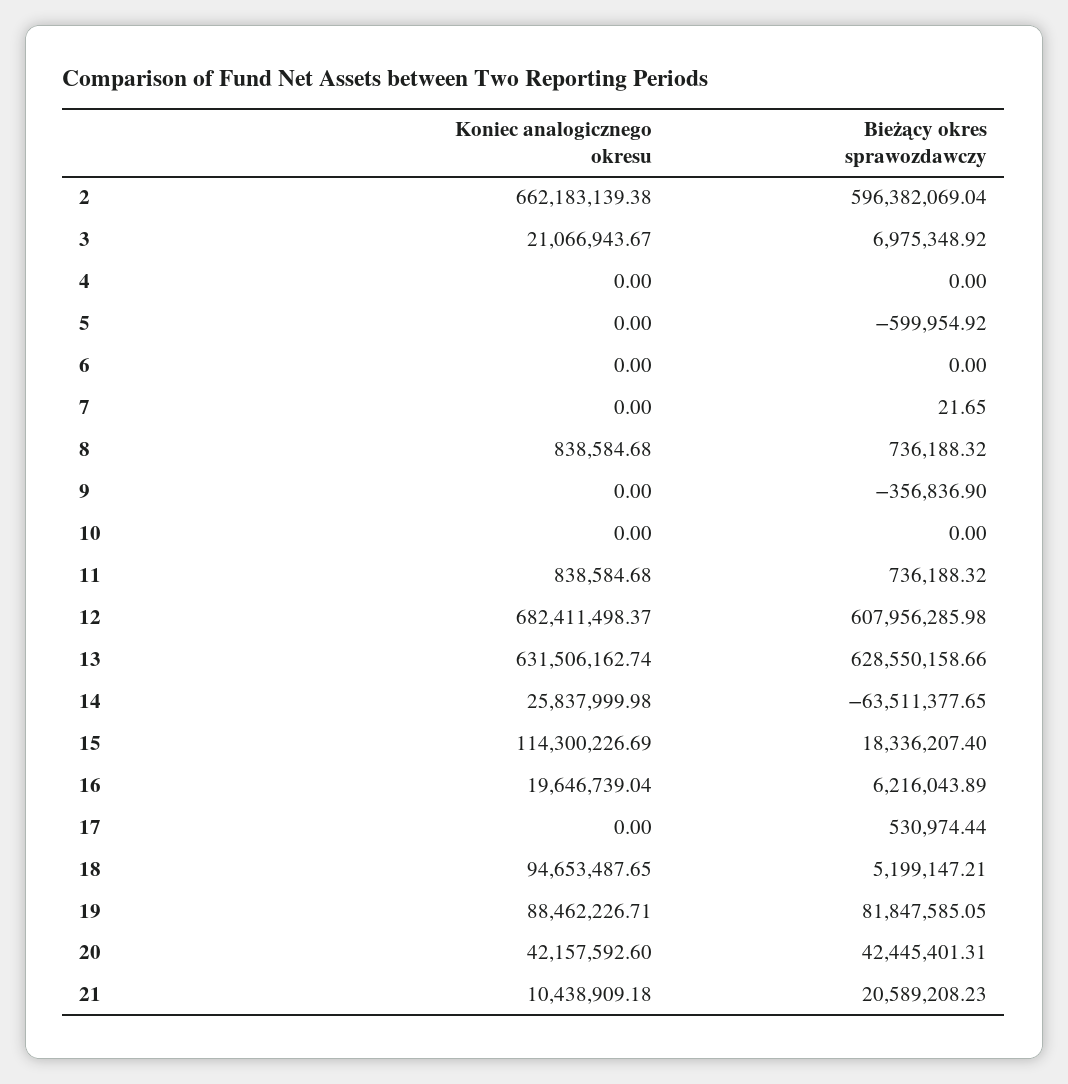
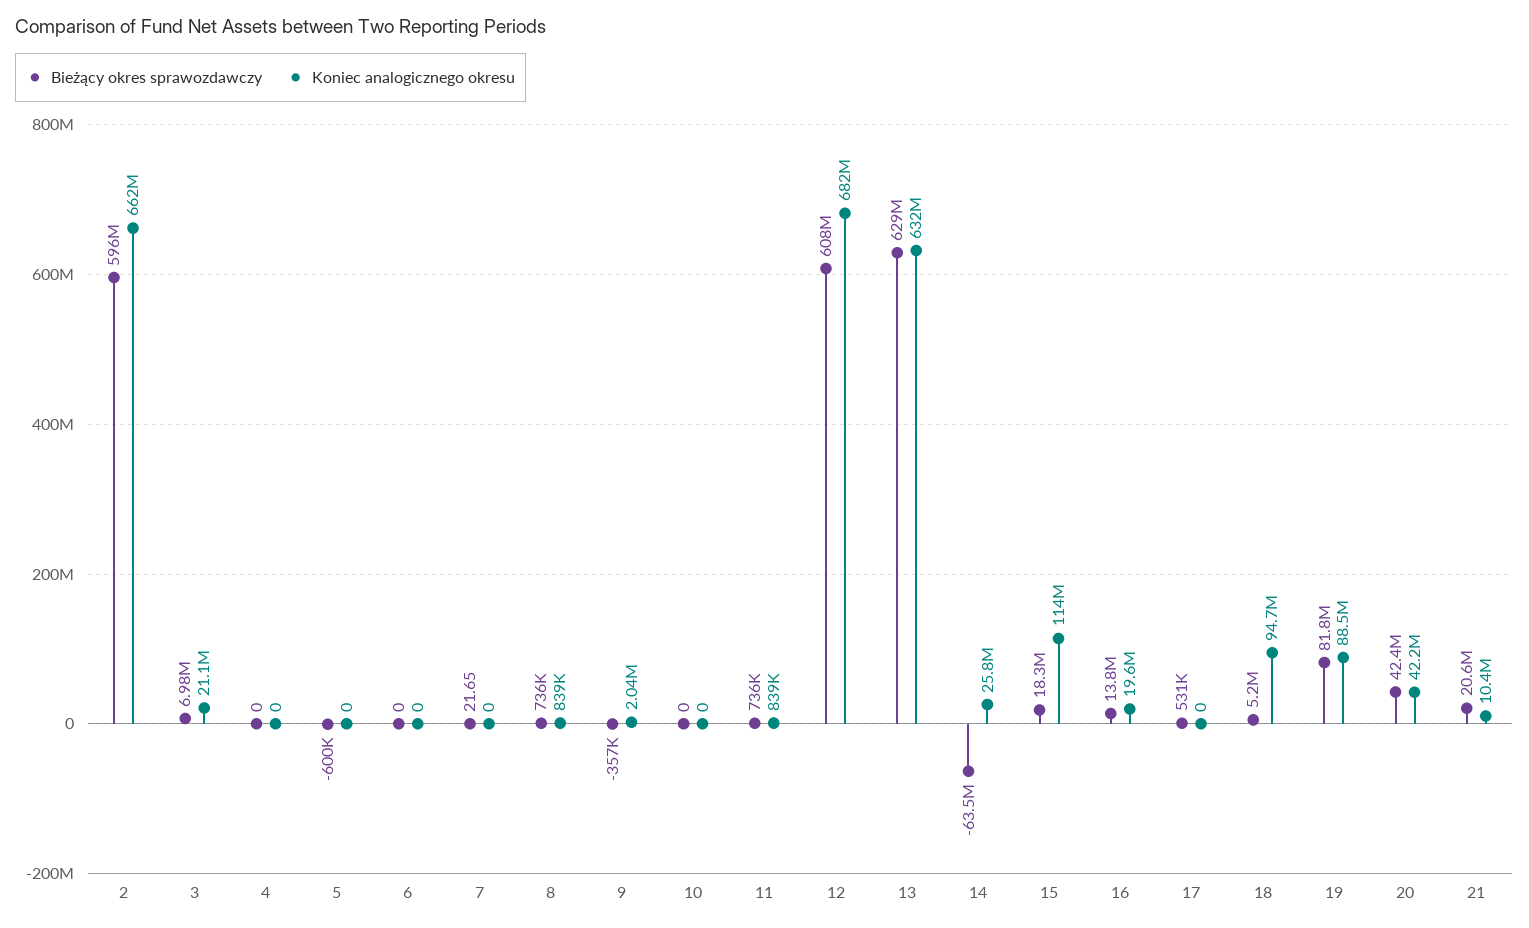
Koniec analogicznego okresu, 9: 0 -> 2040000
Bieżący okres sprawozdawczy, 16: 6216043.89 -> 13800000

